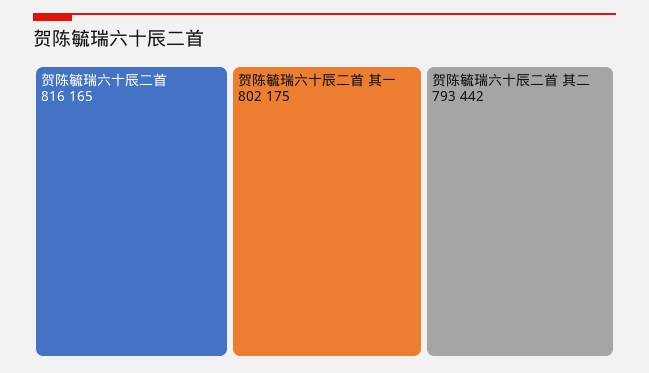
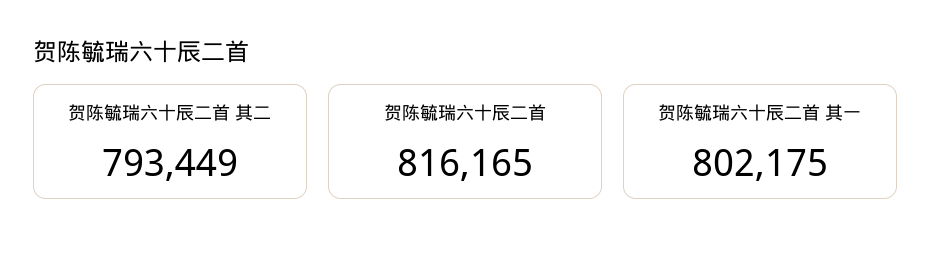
贺陈毓瑞六十辰二首 其二: 793442 -> 793449

